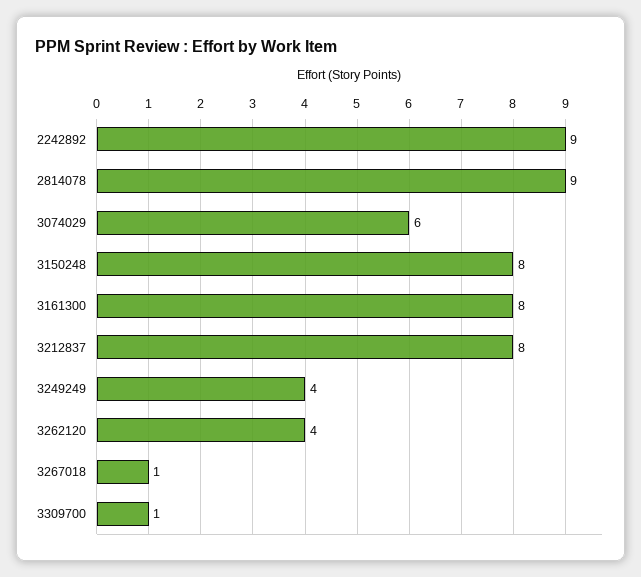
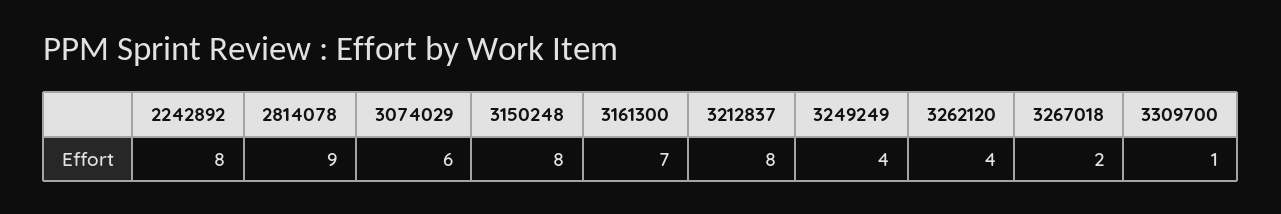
2242892: 9 -> 8
3161300: 8 -> 7
3267018: 1 -> 2

